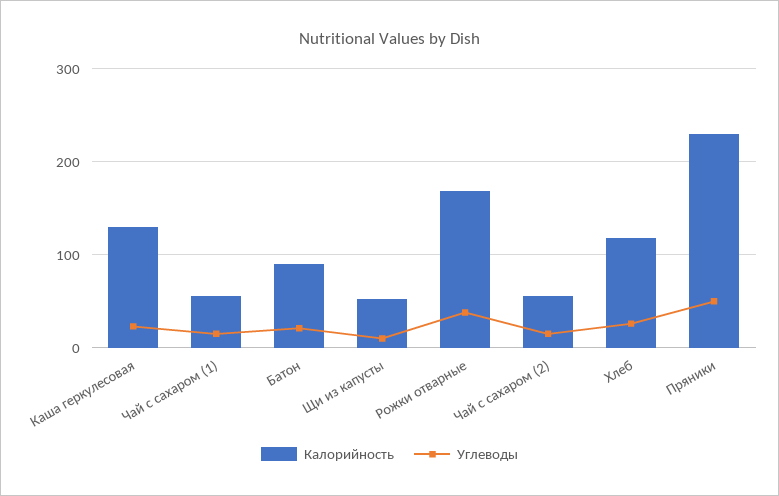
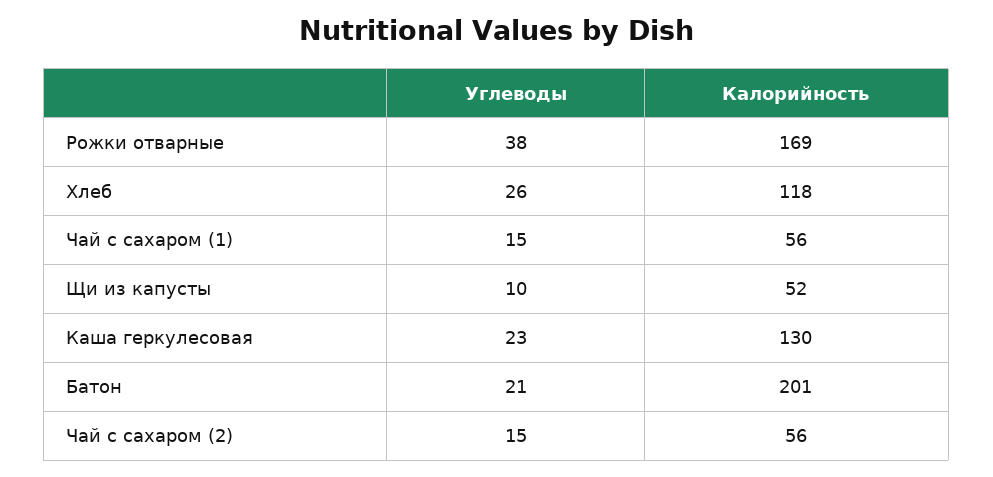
Калорийность, Батон: 90 -> 201
Калорийность, Пряники: 230 -> none
Углеводы, Пряники: 50 -> none

